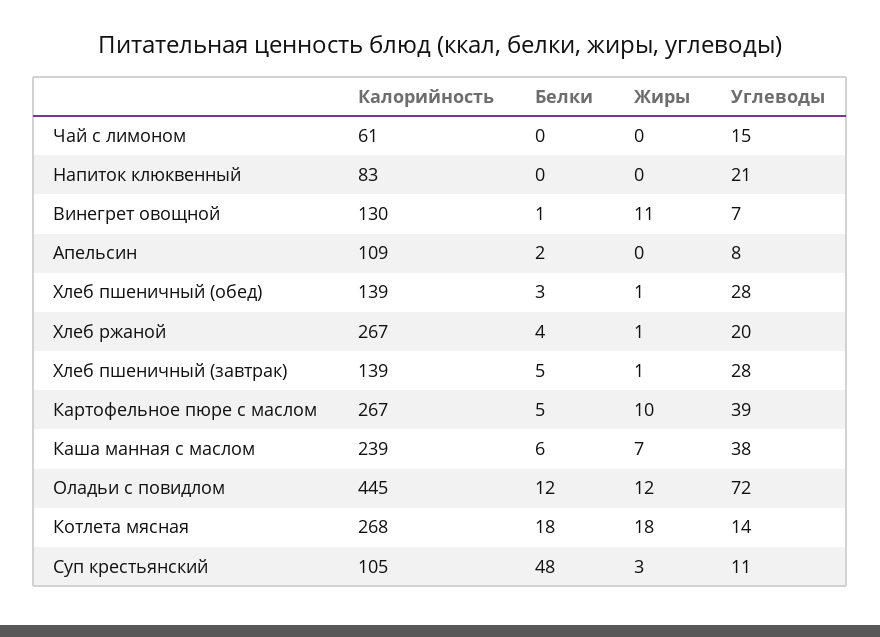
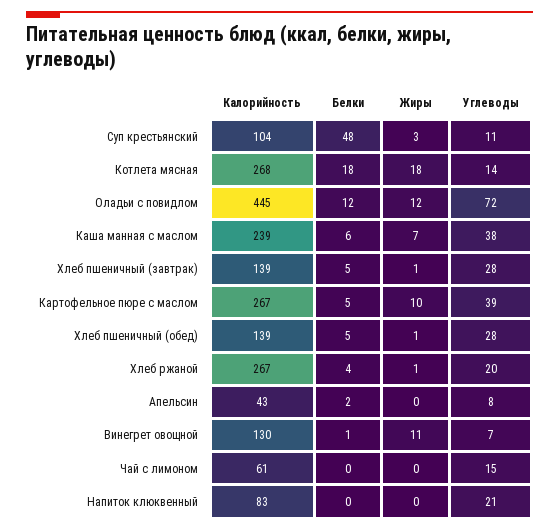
Калорийность, Апельсин: 109 -> 43
Белки, Хлеб пшеничный (обед): 3 -> 5
Калорийность, Суп крестьянский: 105 -> 104

